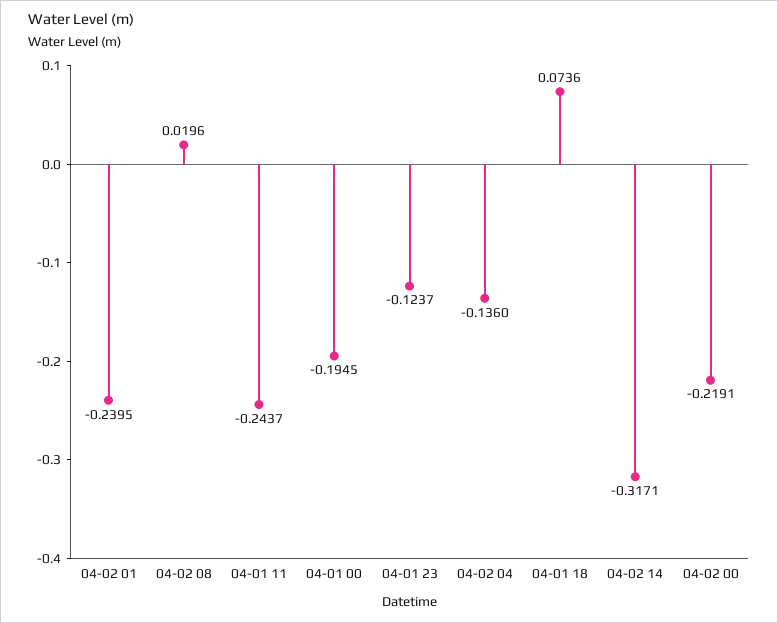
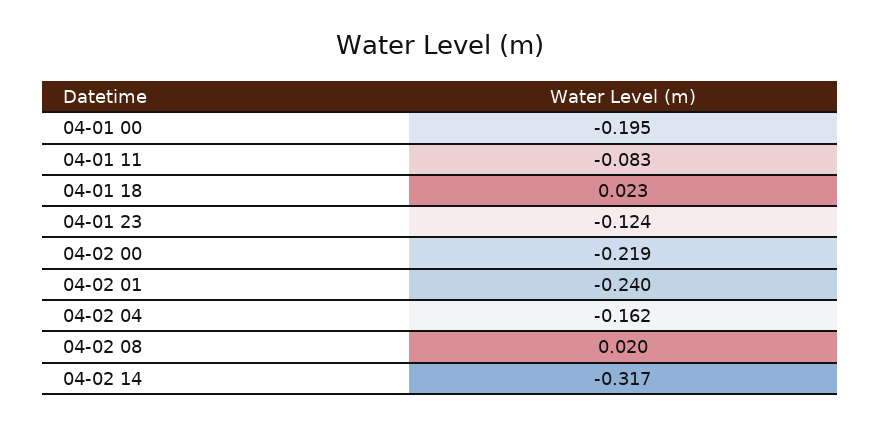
04-01 11: -0.2437 -> -0.083
04-02 04: -0.136 -> -0.162
04-01 18: 0.0736 -> 0.023

